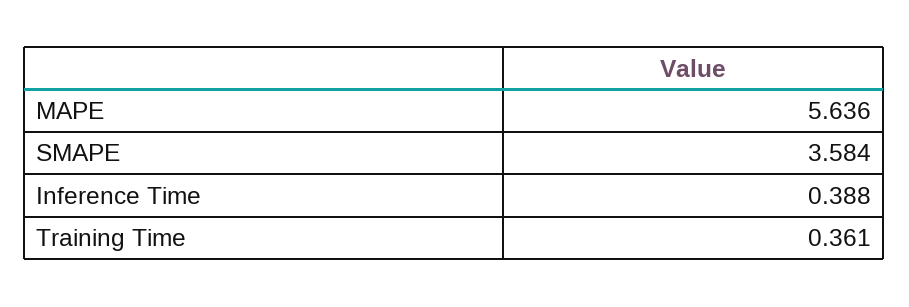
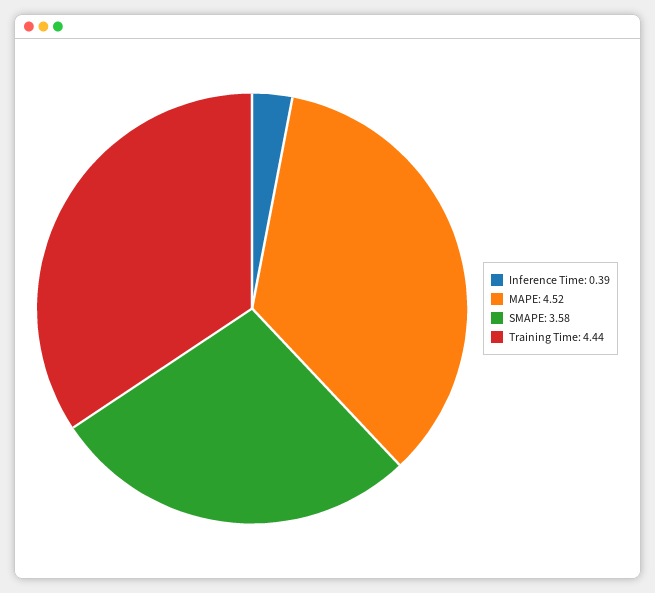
MAPE: 5.636 -> 4.52
Training Time: 0.361 -> 4.44

